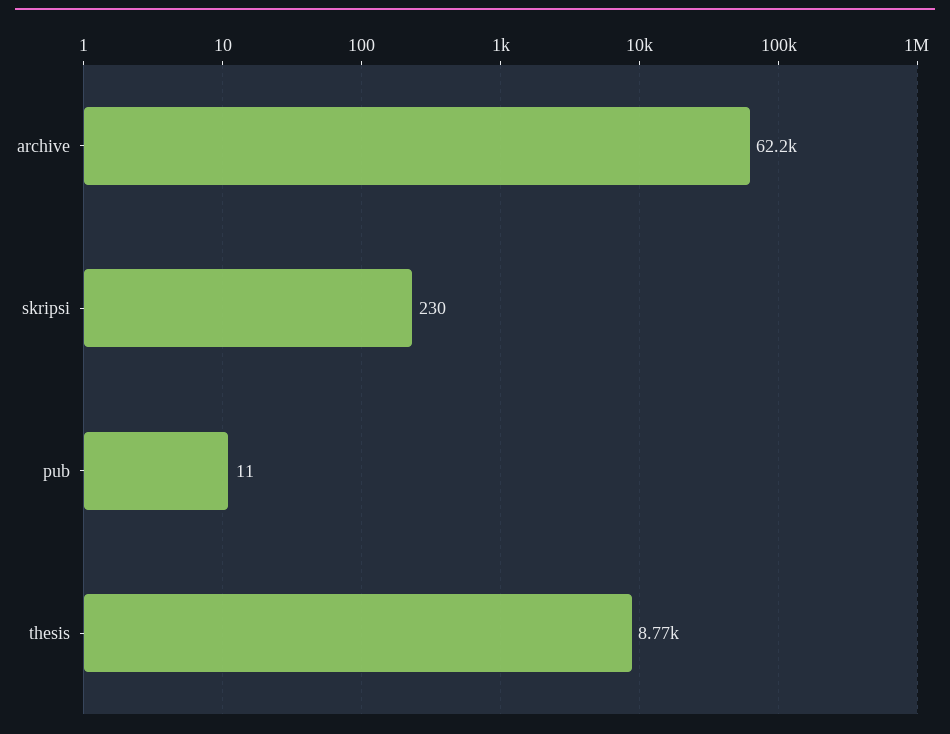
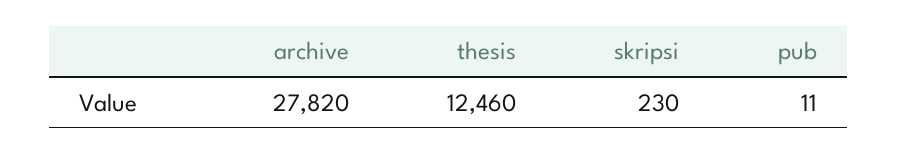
archive: 62200 -> 27820
thesis: 8770 -> 12460

